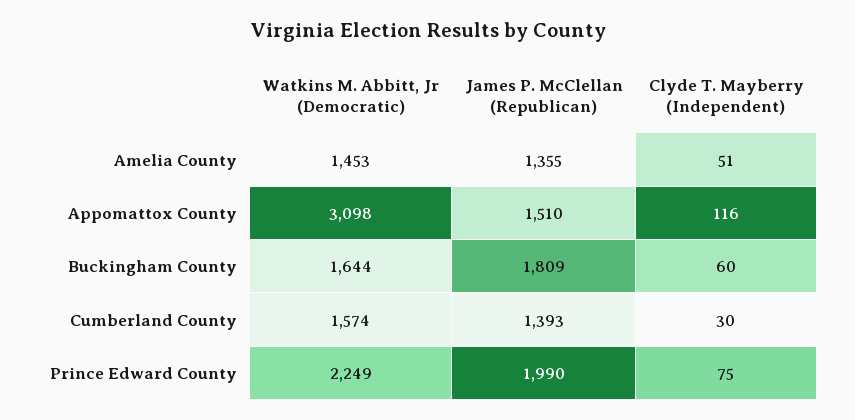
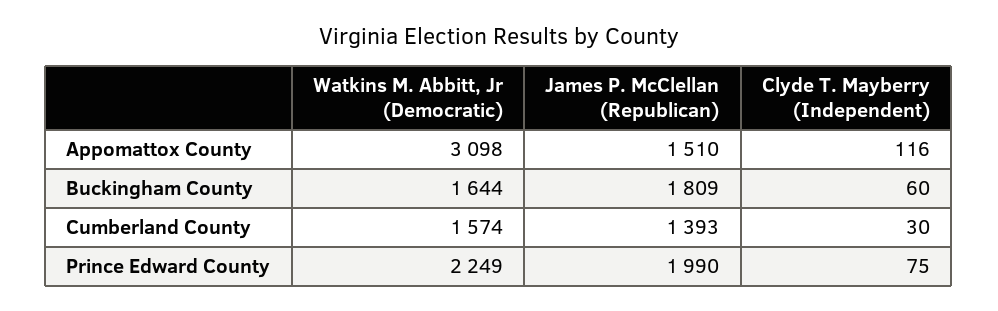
Watkins M. Abbitt, Jr (Democratic), Amelia County: 1453 -> none
James P. McClellan (Republican), Amelia County: 1355 -> none
Clyde T. Mayberry (Independent), Amelia County: 51 -> none

